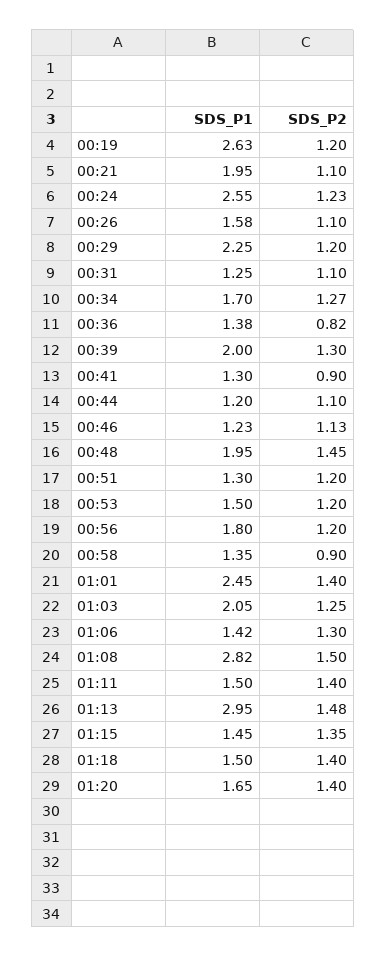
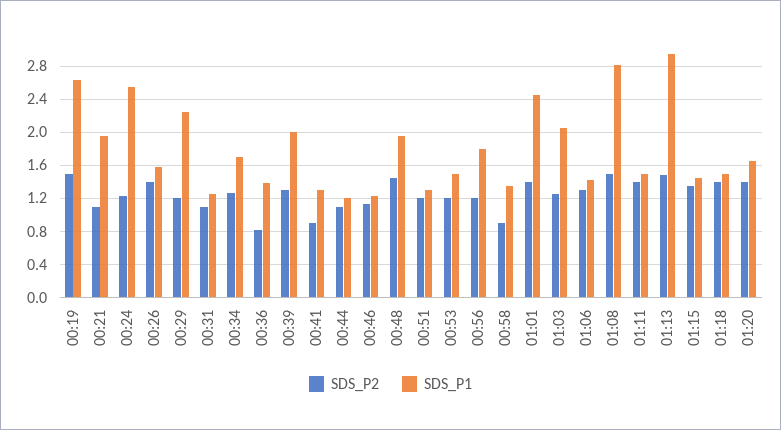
SDS_P2, 00:19: 1.2 -> 1.5
SDS_P2, 00:26: 1.1 -> 1.4

